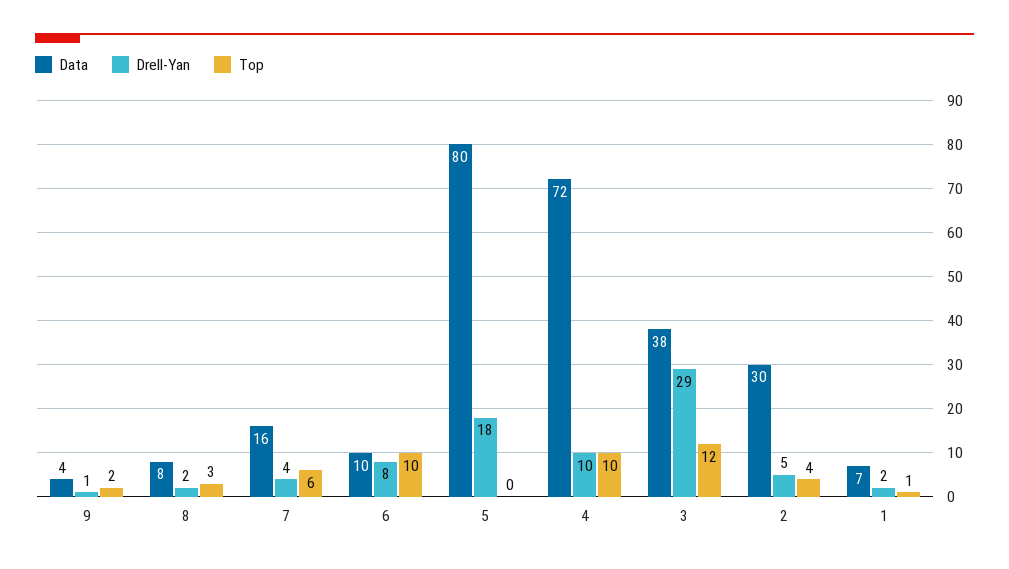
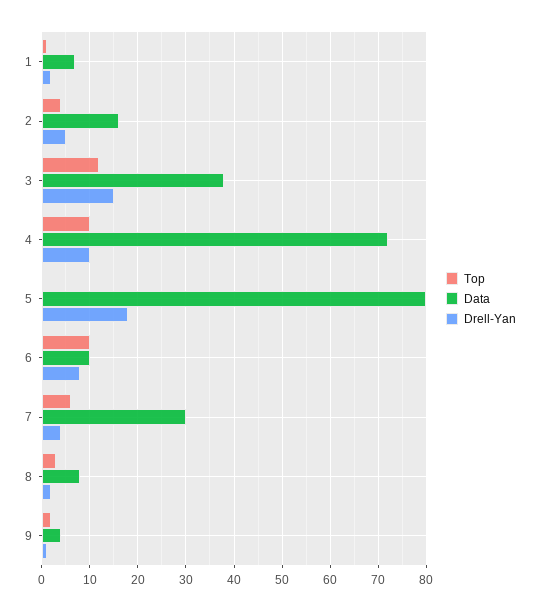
Data, 7: 16 -> 30
Drell-Yan, 3: 29 -> 15
Data, 2: 30 -> 15

